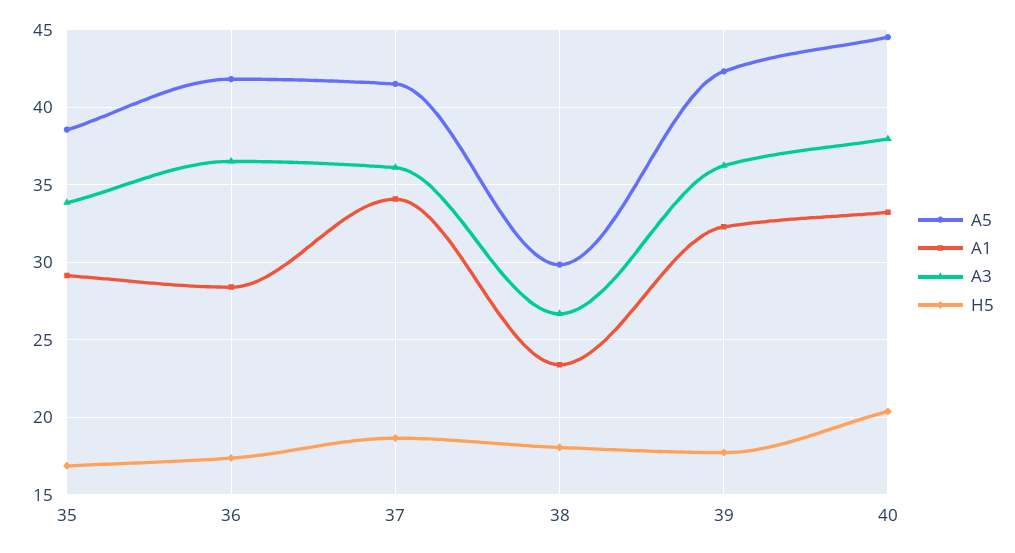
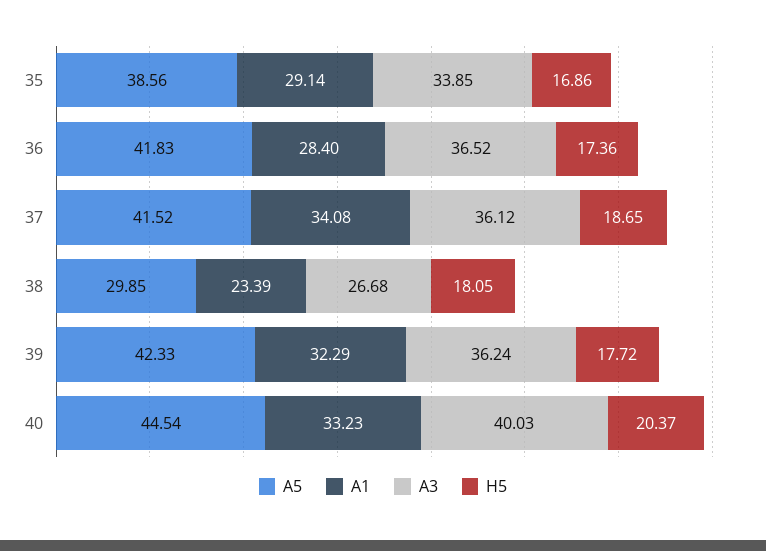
A3, 40: 38 -> 40.03

